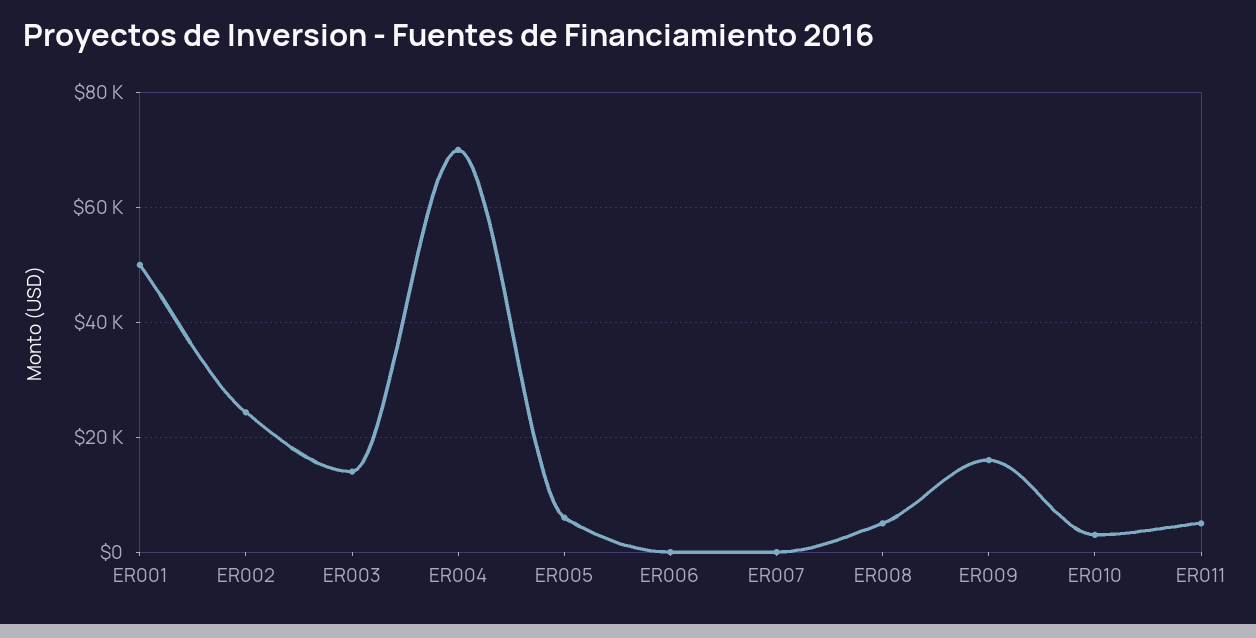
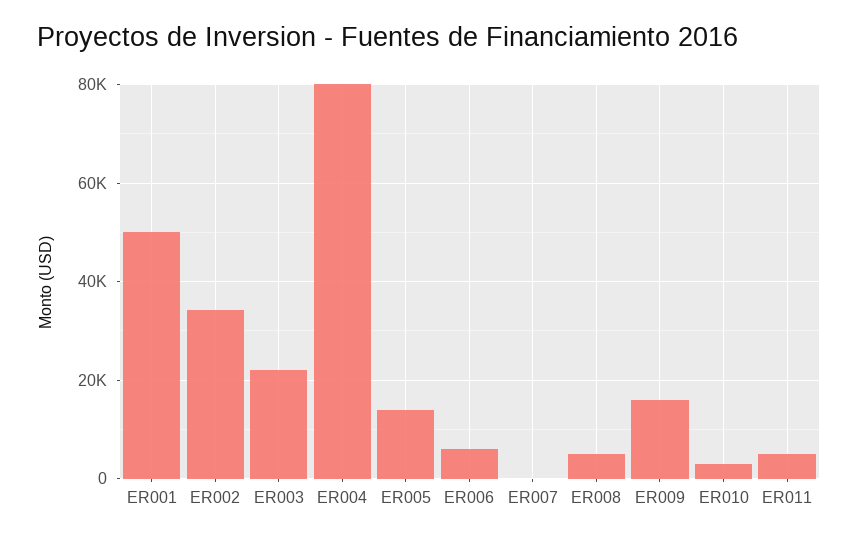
ER002: 24000 -> 34000
ER003: 14000 -> 22000
ER004: 70000 -> 80000
ER005: 6000 -> 14000
ER006: 0 -> 6000

